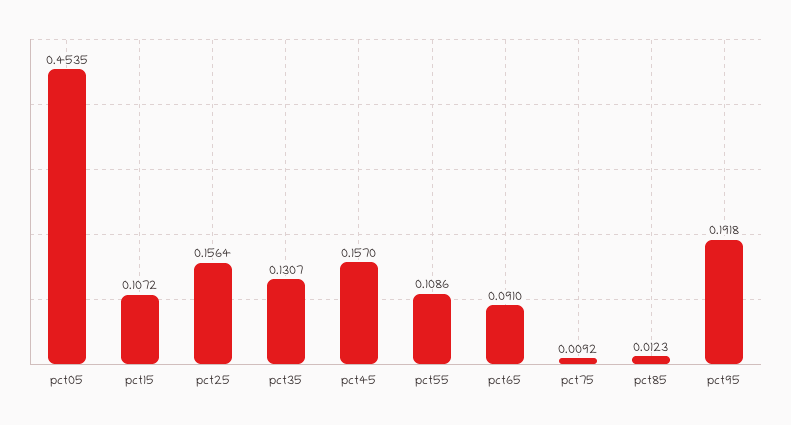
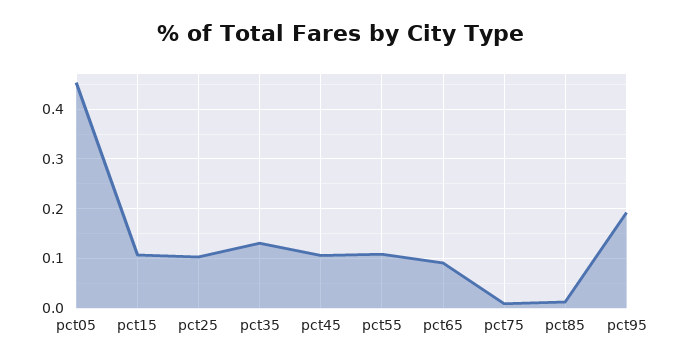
pct25: 0.1564 -> 0.1
pct45: 0.157 -> 0.1

